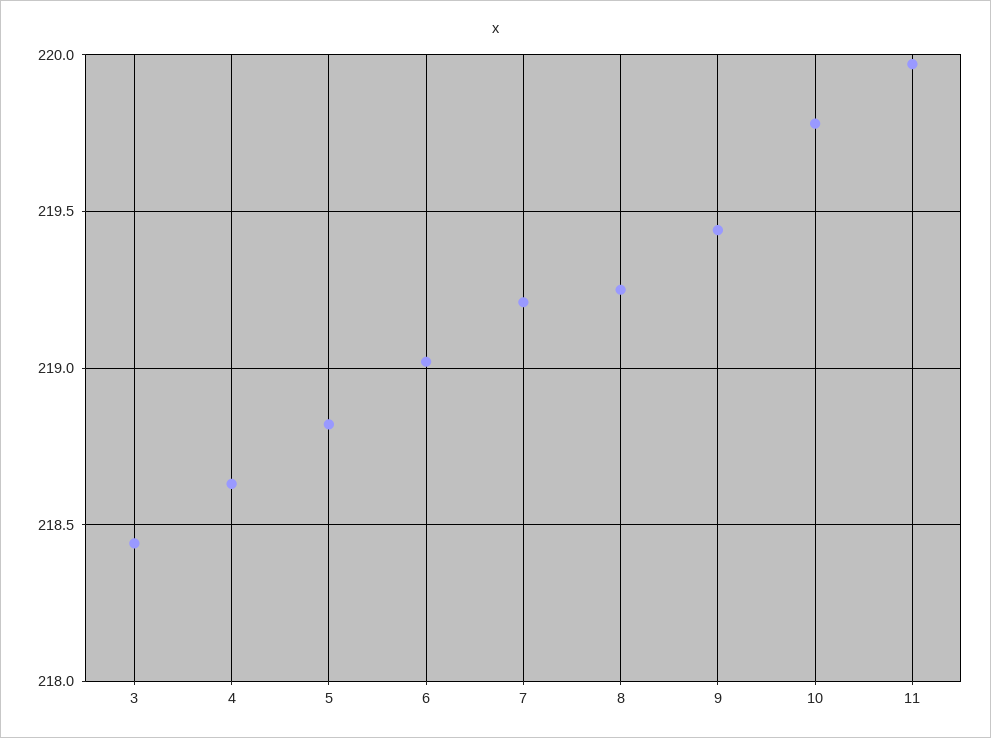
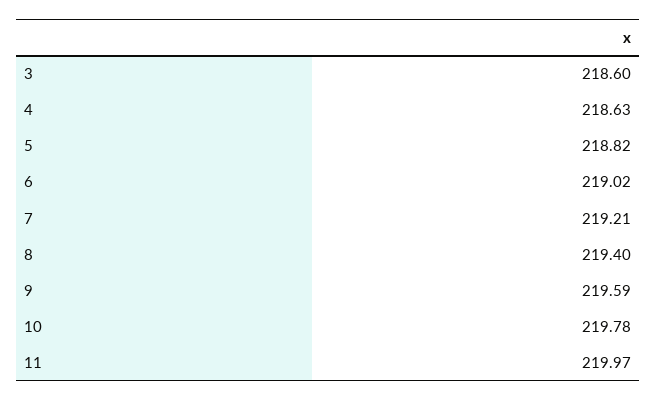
3: 218.45 -> 218.6
8: 219.25 -> 219.4
9: 219.45 -> 219.59

